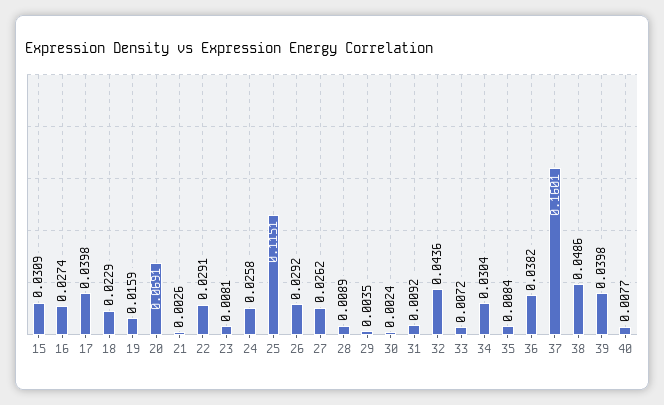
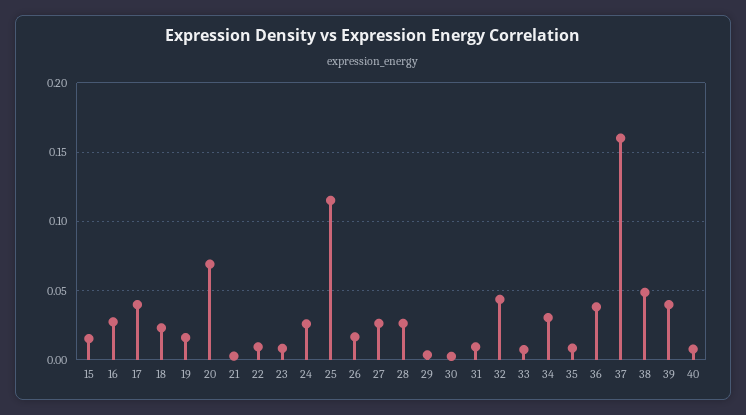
15: 0.0309 -> 0.015
22: 0.0291 -> 0.01
26: 0.0292 -> 0.015
28: 0.0089 -> 0.025

